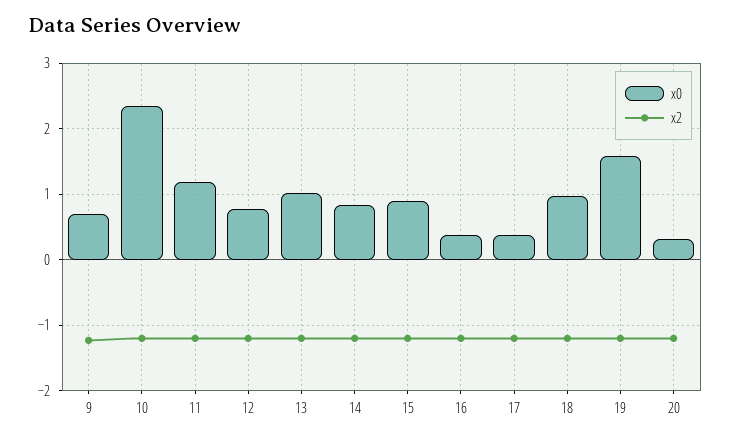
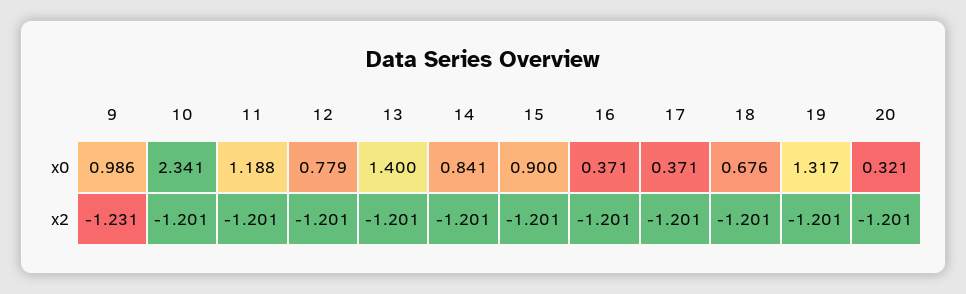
x0, 9: 0.7 -> 0.986
x0, 13: 1 -> 1.4
x0, 18: 1 -> 0.676
x0, 19: 1.6 -> 1.317

